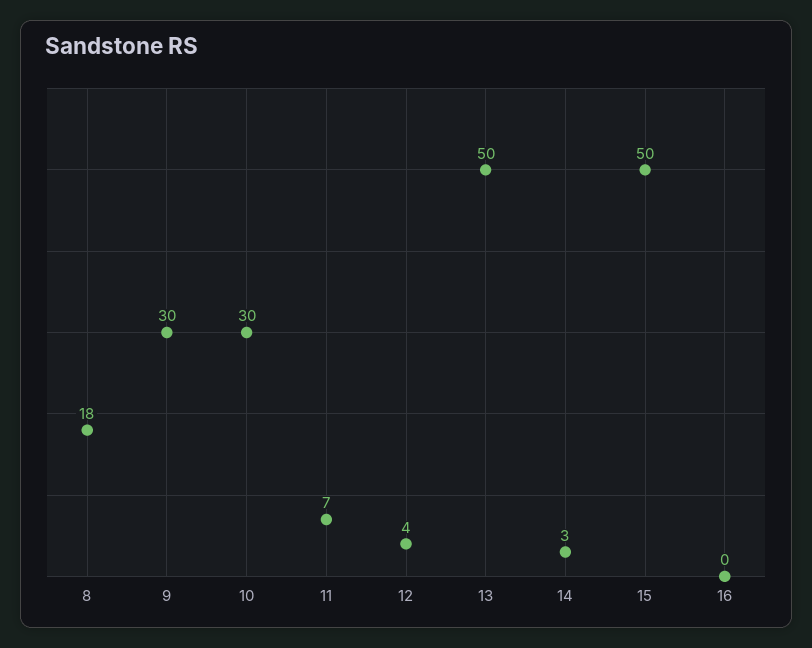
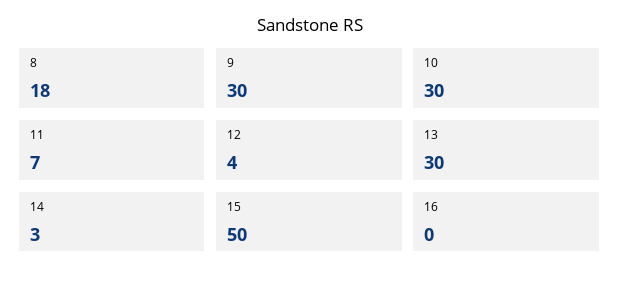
13: 50 -> 30

